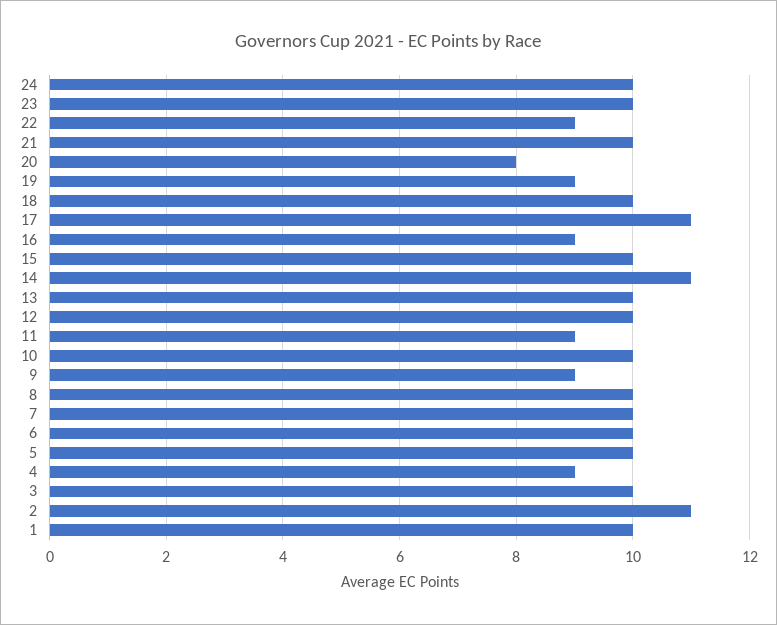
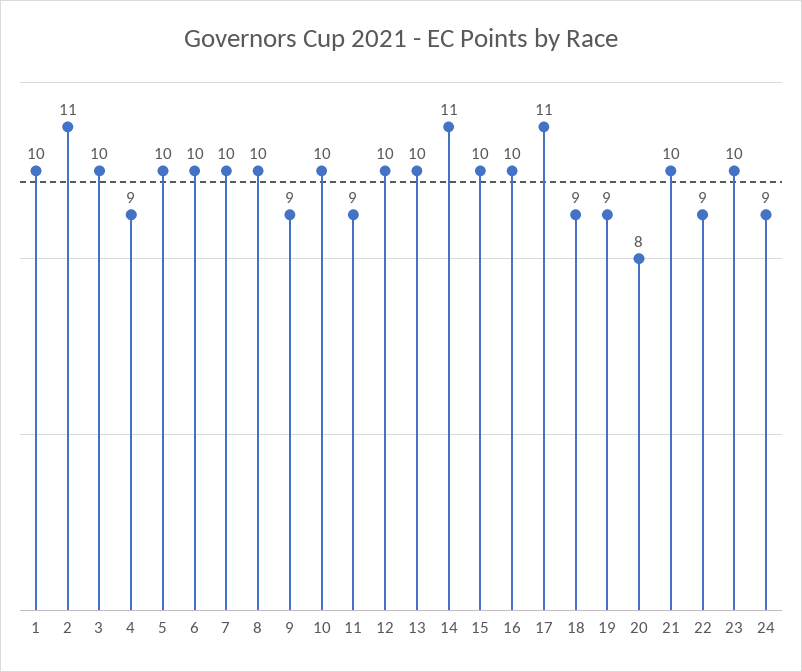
24: 10 -> 9
18: 10 -> 9
16: 9 -> 10

